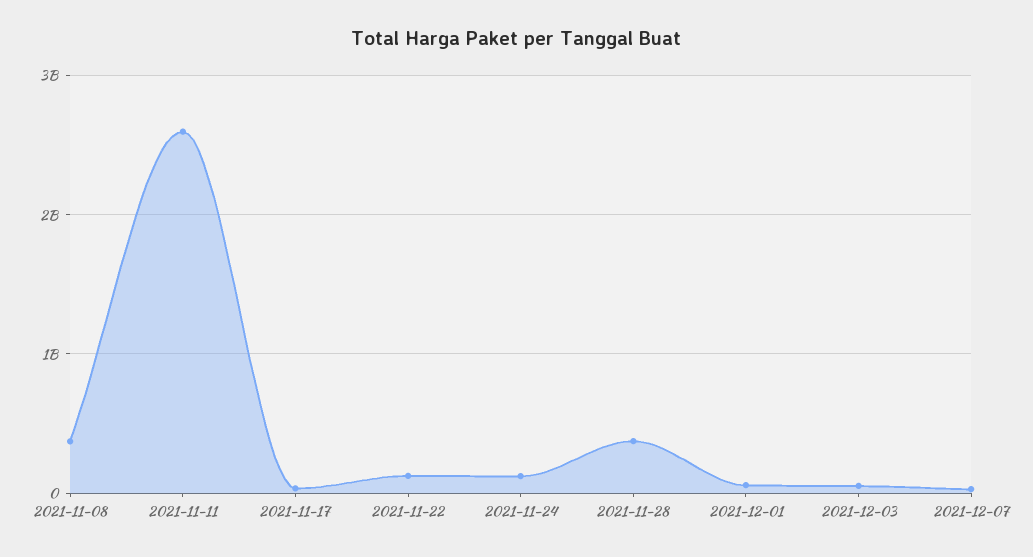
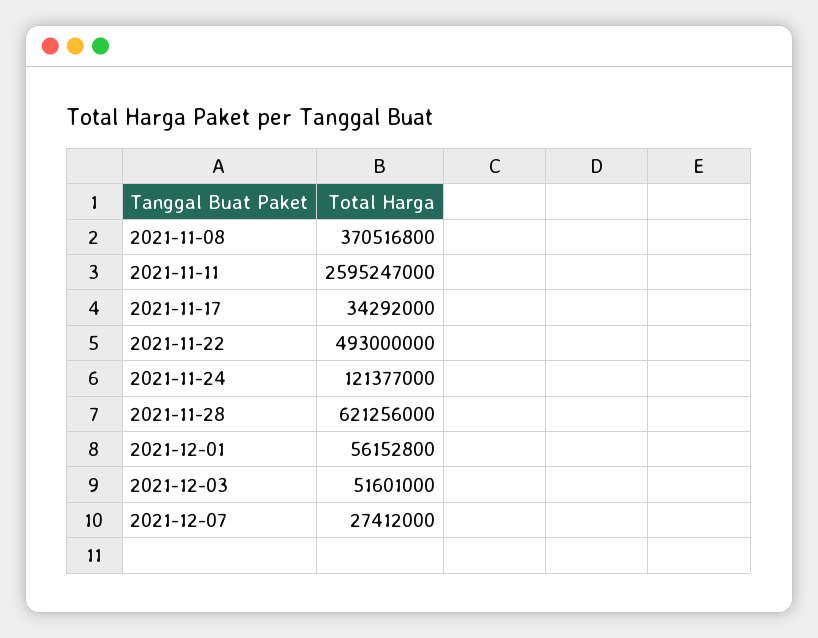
2021-11-22: 100000000 -> 493000000
2021-11-28: 400000000 -> 621256000

